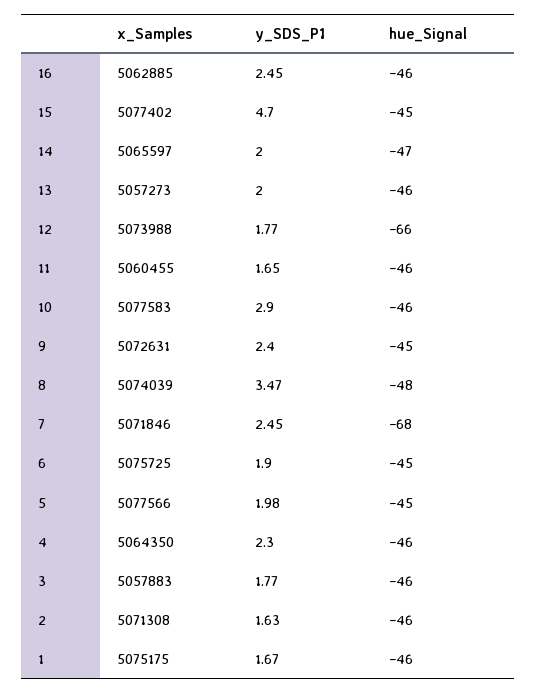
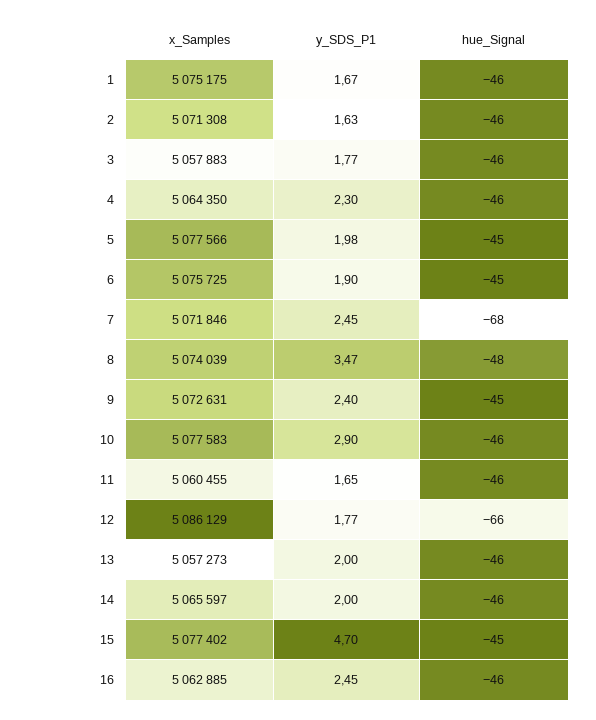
hue_Signal, 14: -47 -> -46
x_Samples, 12: 5073988 -> 5086129

